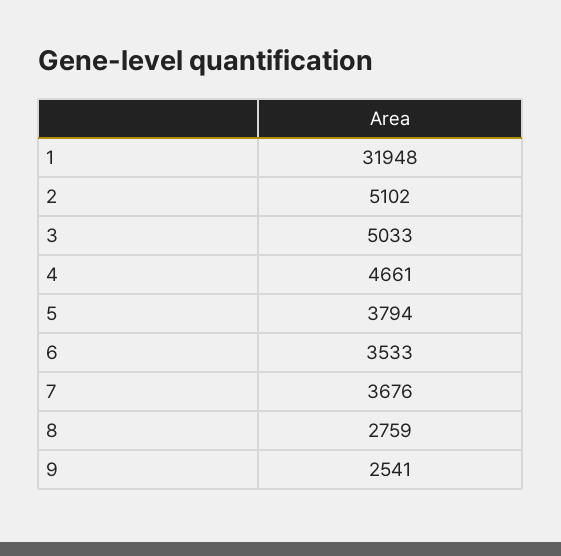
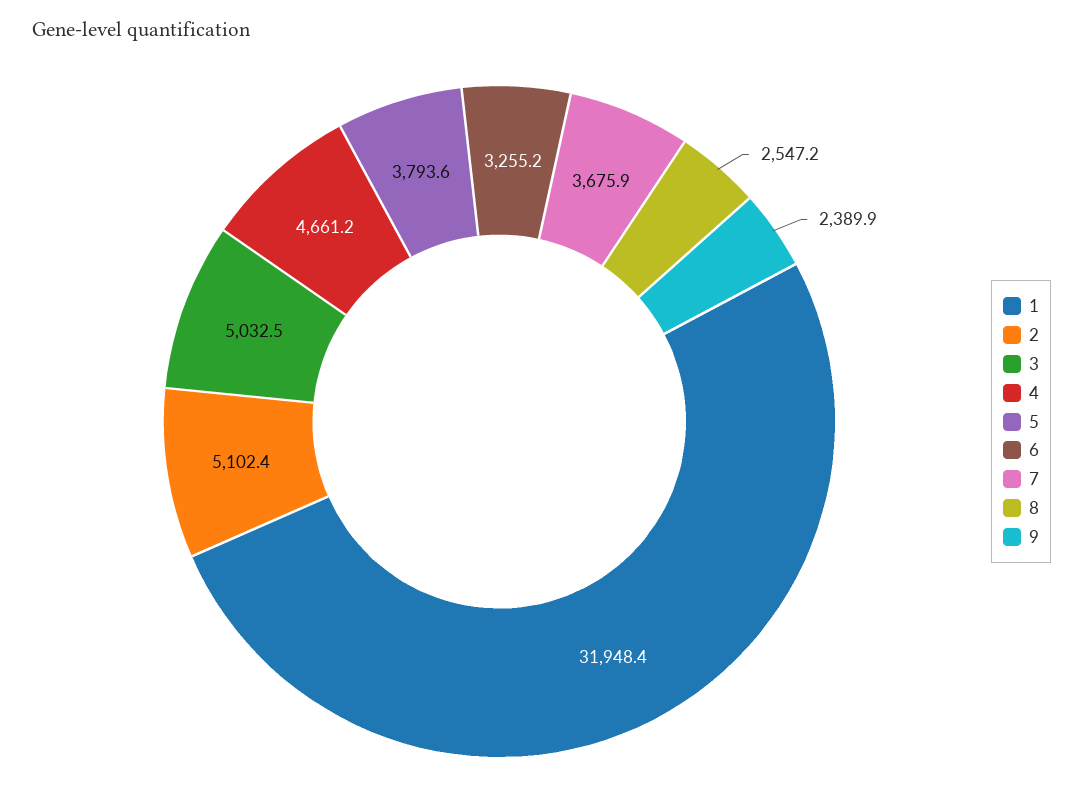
6: 3533 -> 3255.2
8: 2759 -> 2547.2
9: 2541 -> 2389.9

